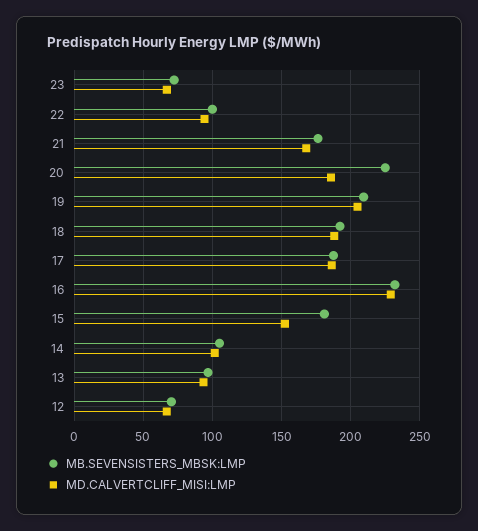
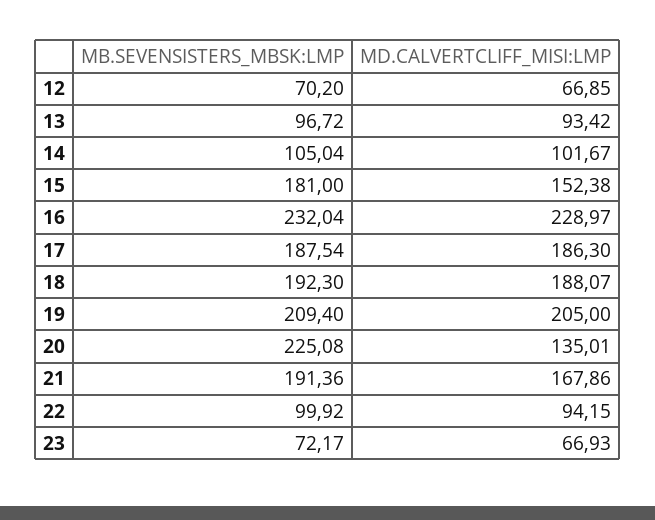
MB.SEVENSISTERS_MBSK:LMP, 21: 175 -> 191.36
MD.CALVERTCLIFF_MISI:LMP, 20: 185 -> 135.01

